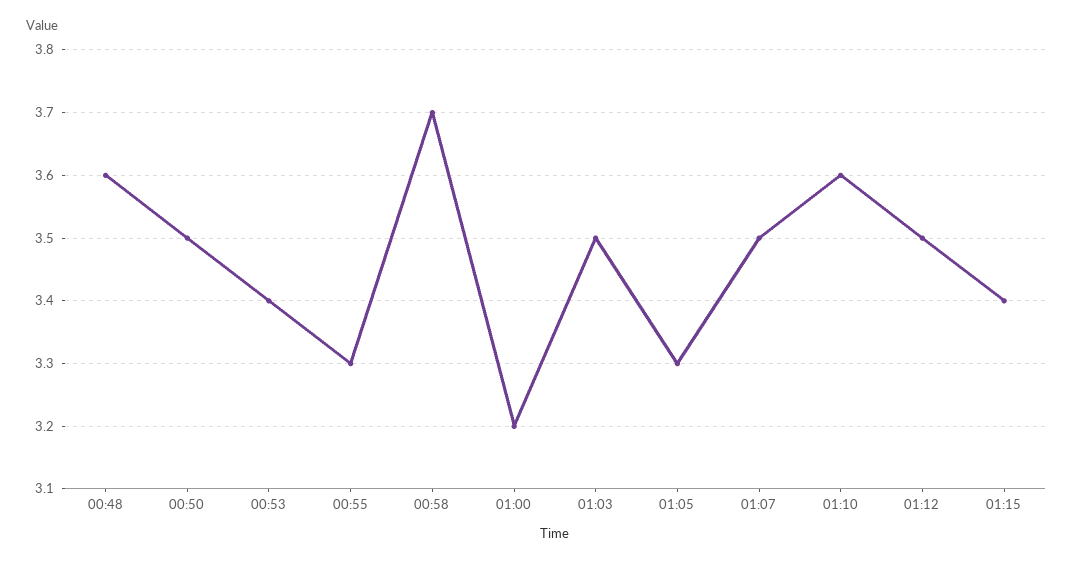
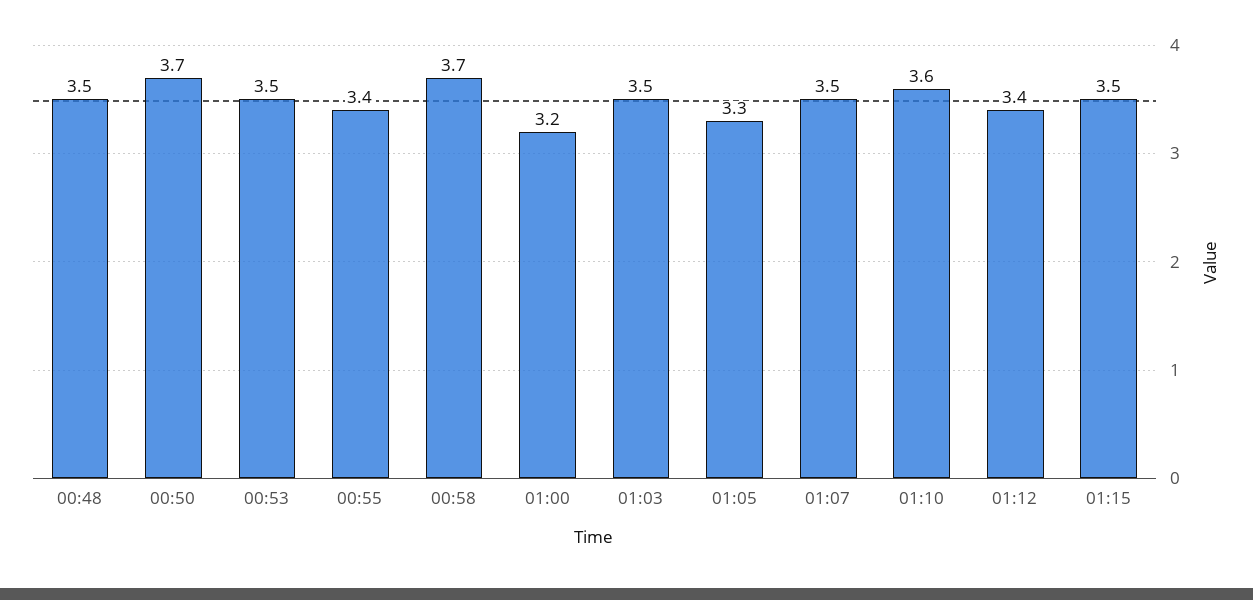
00:48: 3.6 -> 3.5
00:50: 3.5 -> 3.7
00:53: 3.4 -> 3.5
00:55: 3.3 -> 3.4
01:12: 3.5 -> 3.4
01:15: 3.4 -> 3.5

